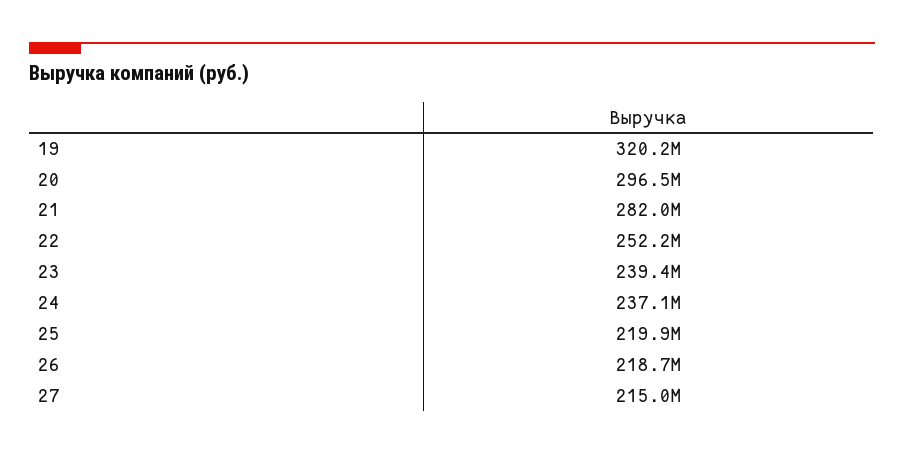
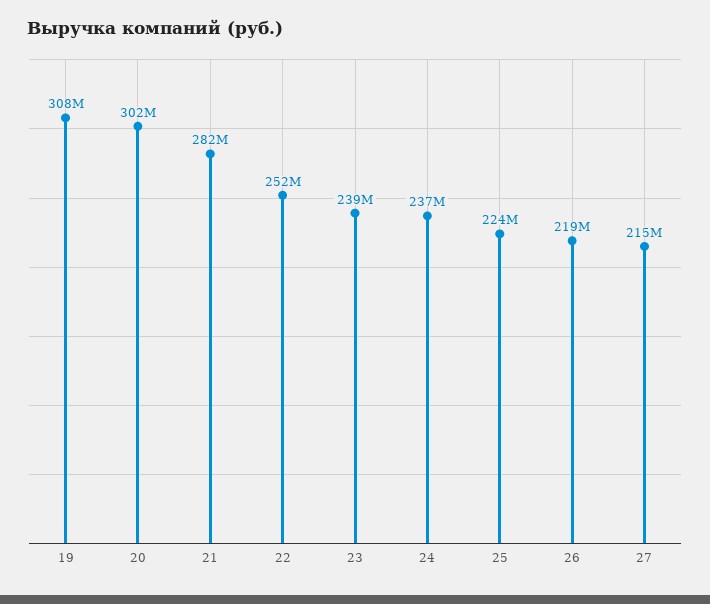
19: 320200000 -> 308000000
20: 296500000 -> 302000000
25: 219900000 -> 224000000

